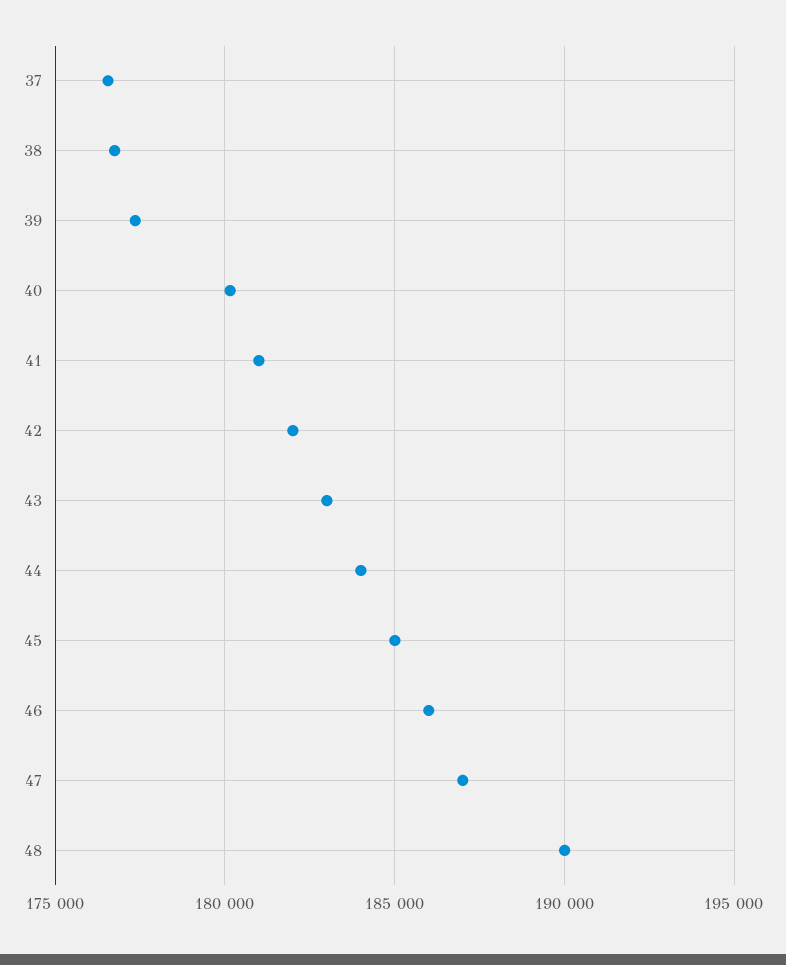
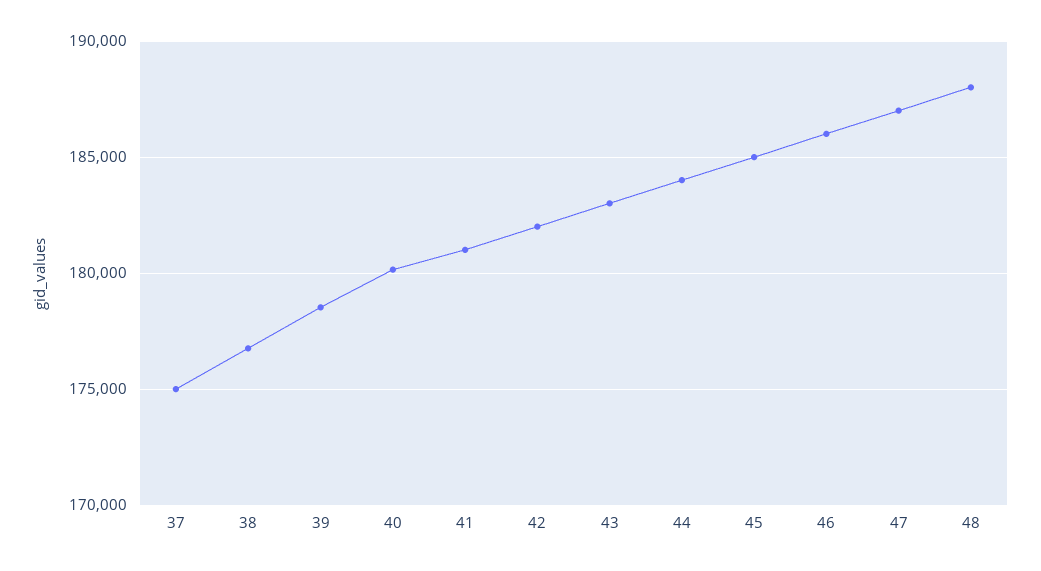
37: 176500 -> 175000
39: 177500 -> 178500
48: 190000 -> 188000

